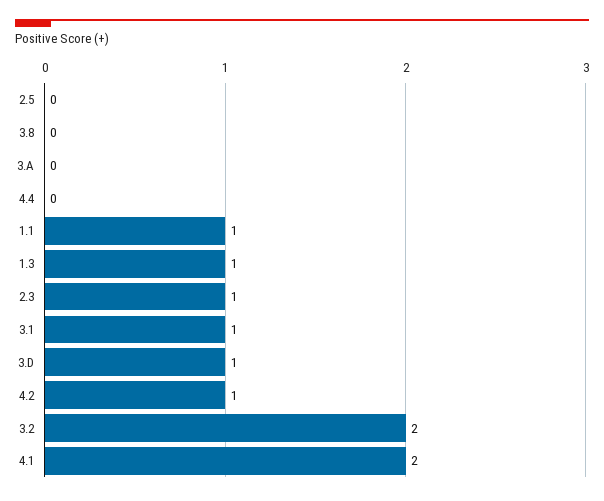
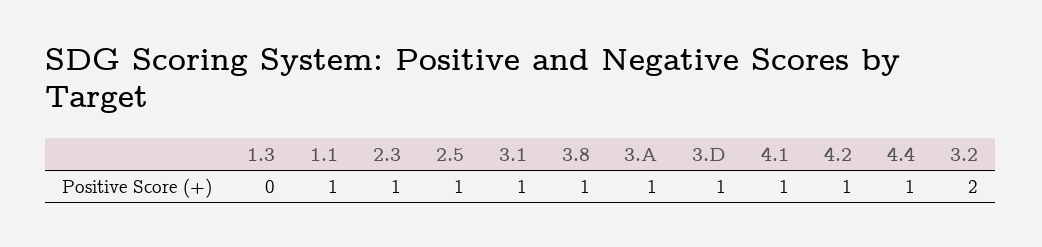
2.5: 0 -> 1
3.8: 0 -> 1
3.A: 0 -> 1
4.4: 0 -> 1
1.3: 1 -> 0
4.1: 2 -> 1

